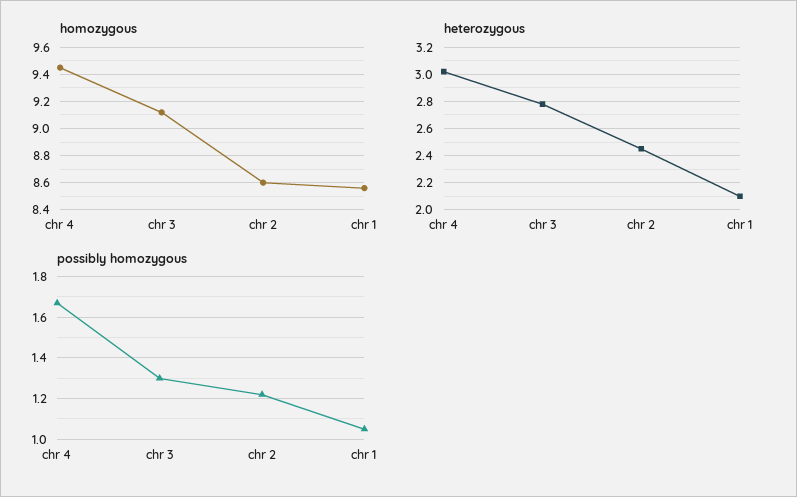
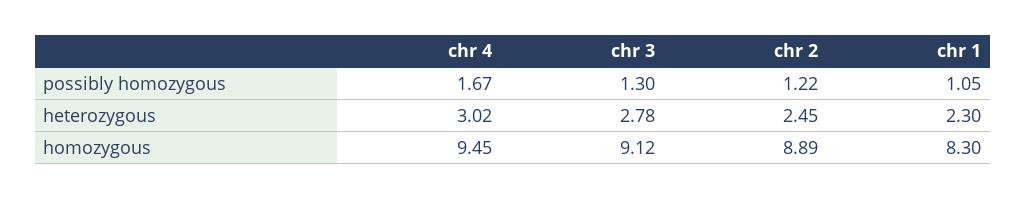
homozygous, chr 2: 8.6 -> 8.89
homozygous, chr 1: 8.55 -> 8.3
heterozygous, chr 1: 2.1 -> 2.3

